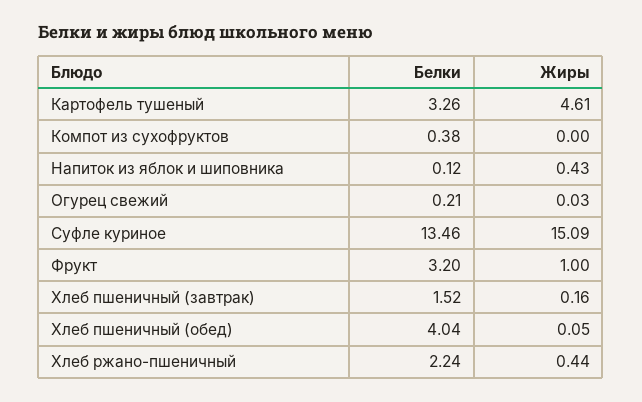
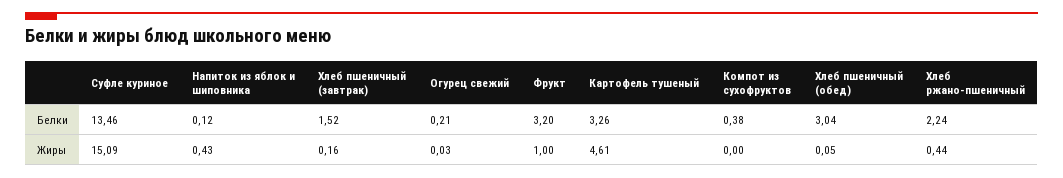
Белки, Хлеб пшеничный (обед): 4.04 -> 3.04

